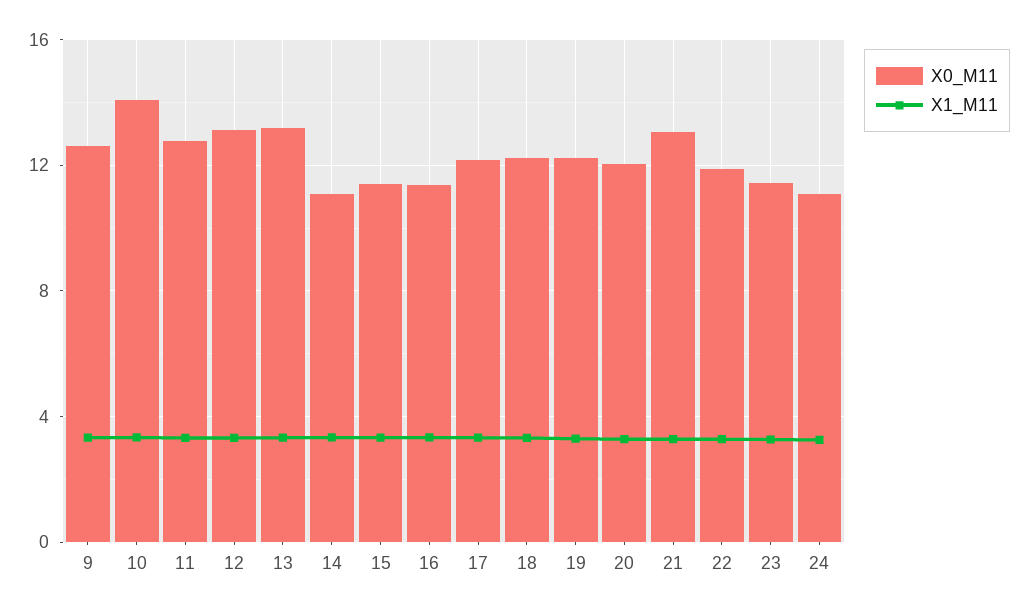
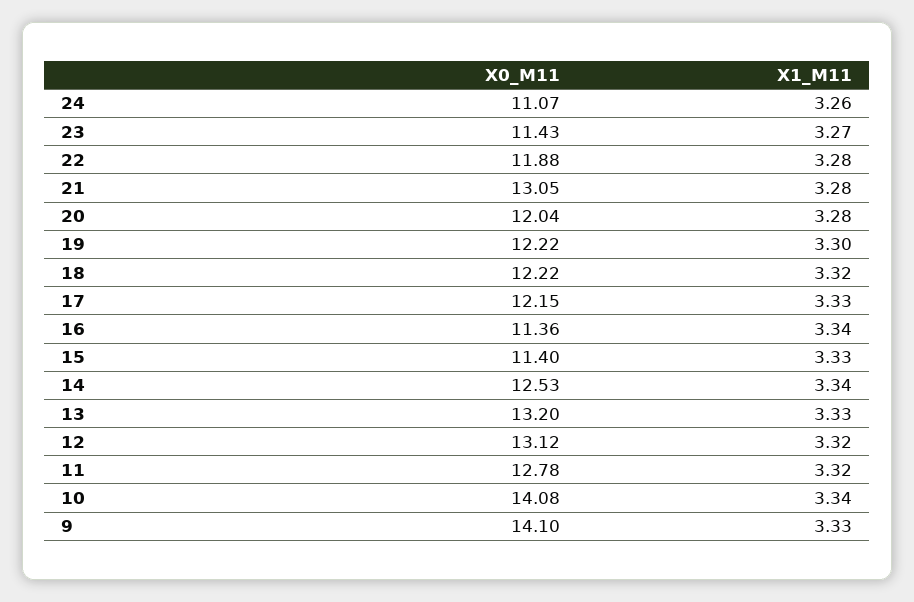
X0_M11, 9: 12.5 -> 14.1
X0_M11, 14: 11 -> 12.53

